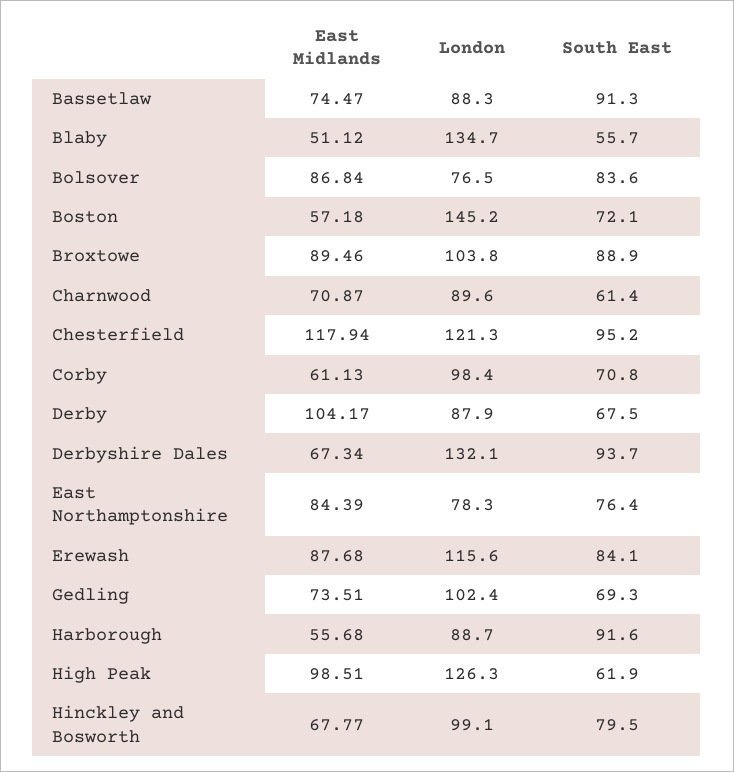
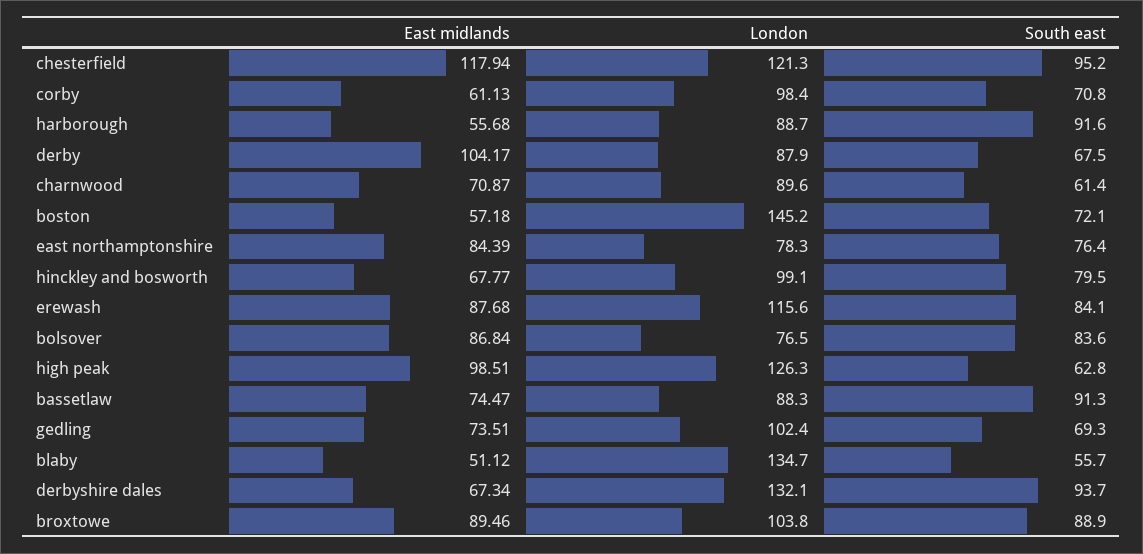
South East, High Peak: 61.9 -> 62.8

